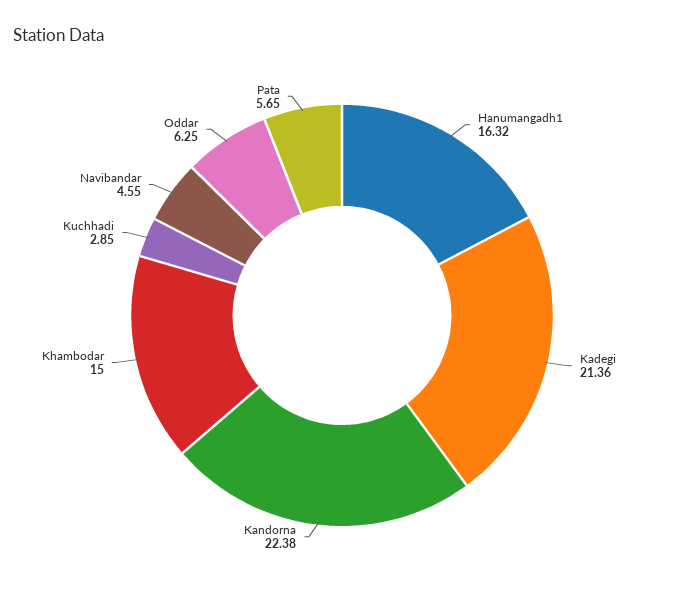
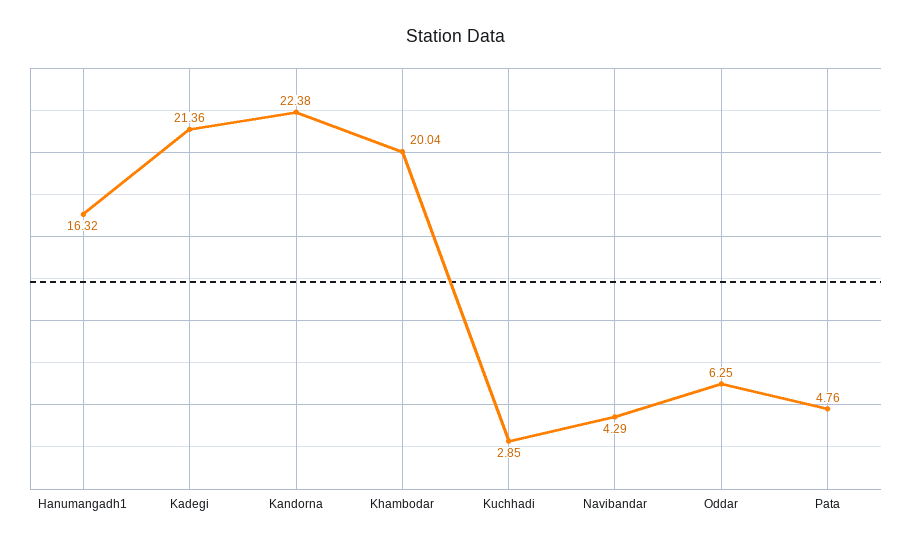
Khambodar: 15 -> 20.04
Navibandar: 4.55 -> 4.29
Pata: 5.65 -> 4.76

